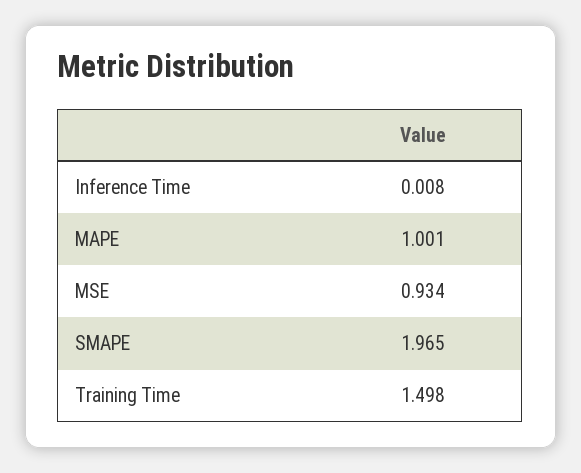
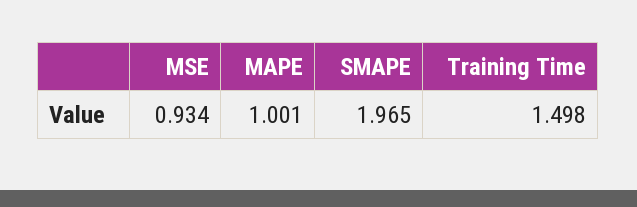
Inference Time: 0.008 -> none

